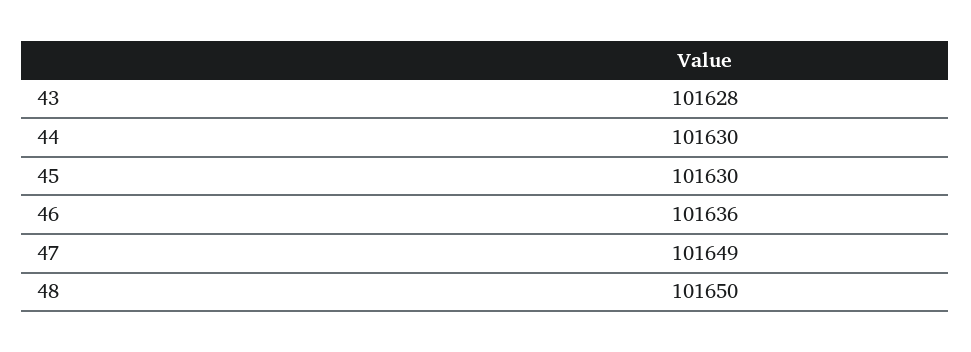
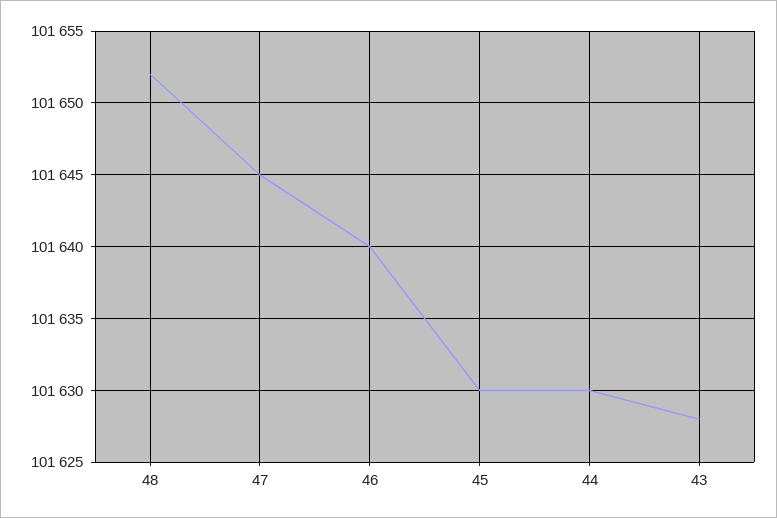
46: 101636 -> 101640
47: 101649 -> 101645
48: 101650 -> 101652

